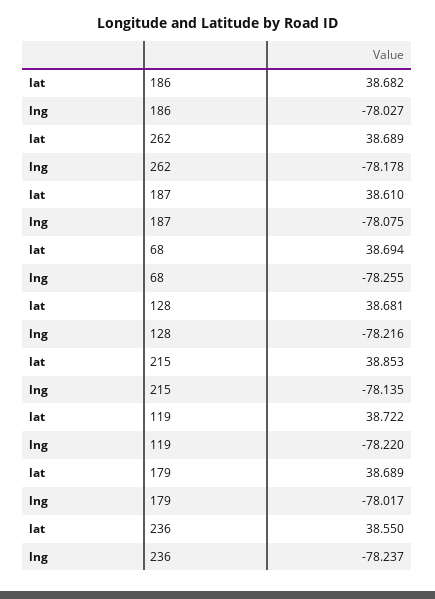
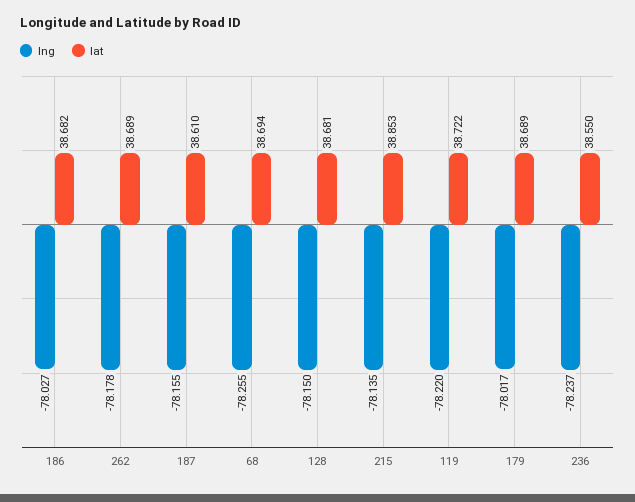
lng, 187: -78.075 -> -78.155
lng, 128: -78.216 -> -78.15

